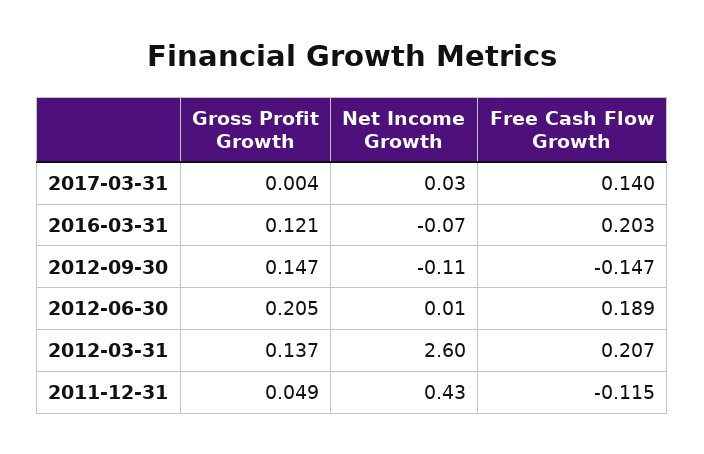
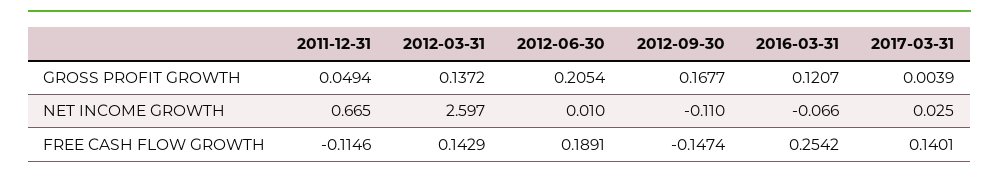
Free Cash Flow Growth, 2016-03-31: 0.203 -> 0.2542
Gross Profit Growth, 2012-09-30: 0.147 -> 0.1677
Free Cash Flow Growth, 2012-03-31: 0.207 -> 0.1429
Net Income Growth, 2011-12-31: 0.43 -> 0.665

